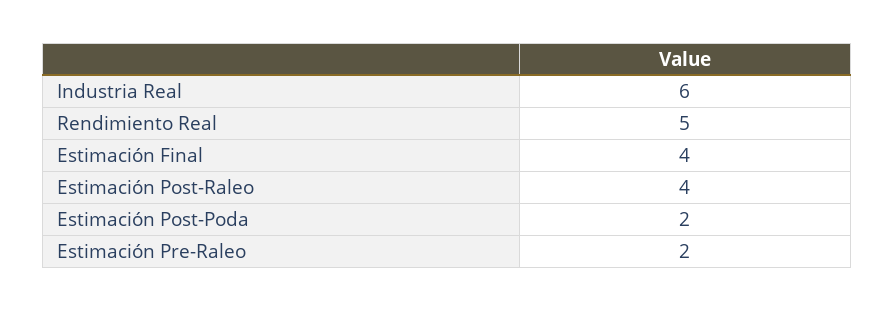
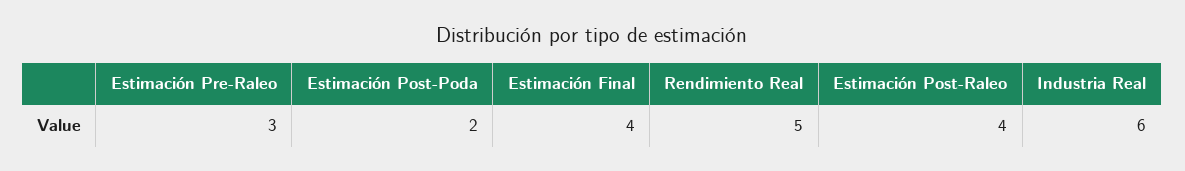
Estimación Pre-Raleo: 2 -> 3

